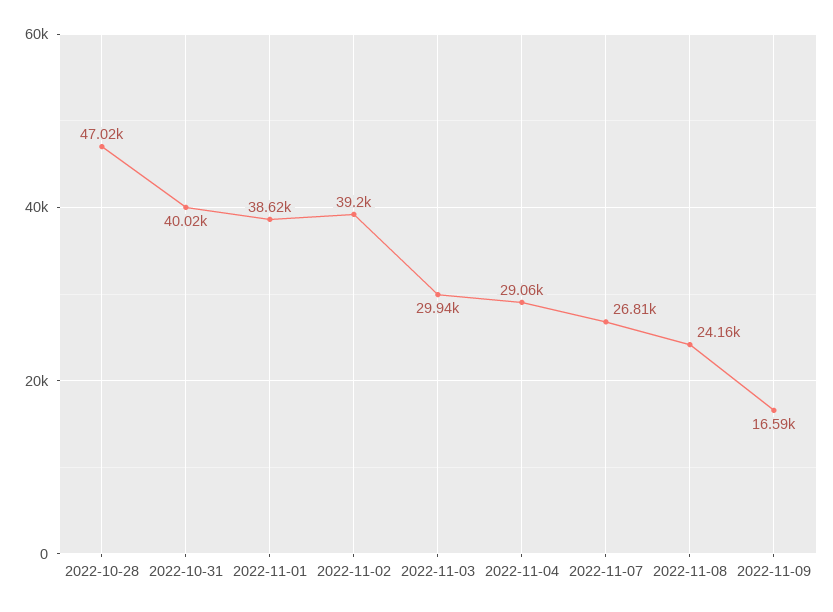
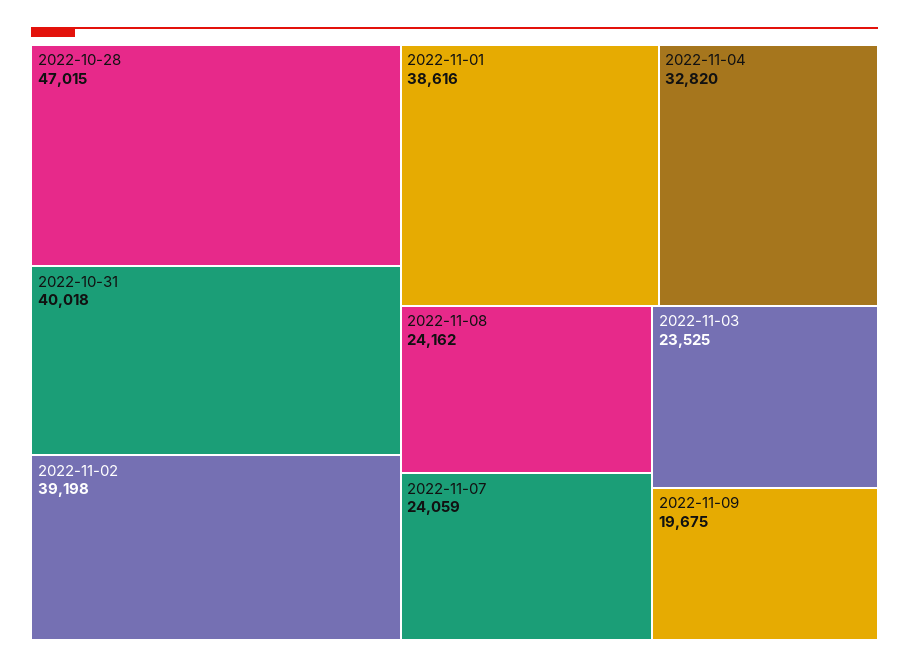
2022-11-03: 29940 -> 23525
2022-11-04: 29060 -> 32820
2022-11-07: 26810 -> 24059
2022-11-09: 16590 -> 19675

